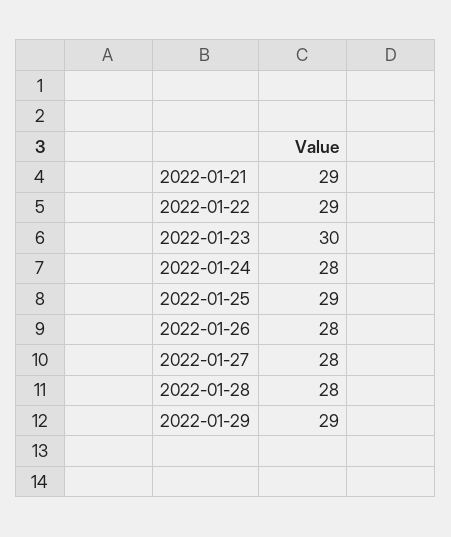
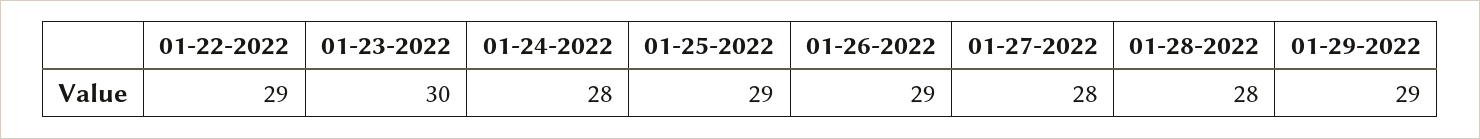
2022-01-21: 29 -> none
2022-01-26: 28 -> 29

